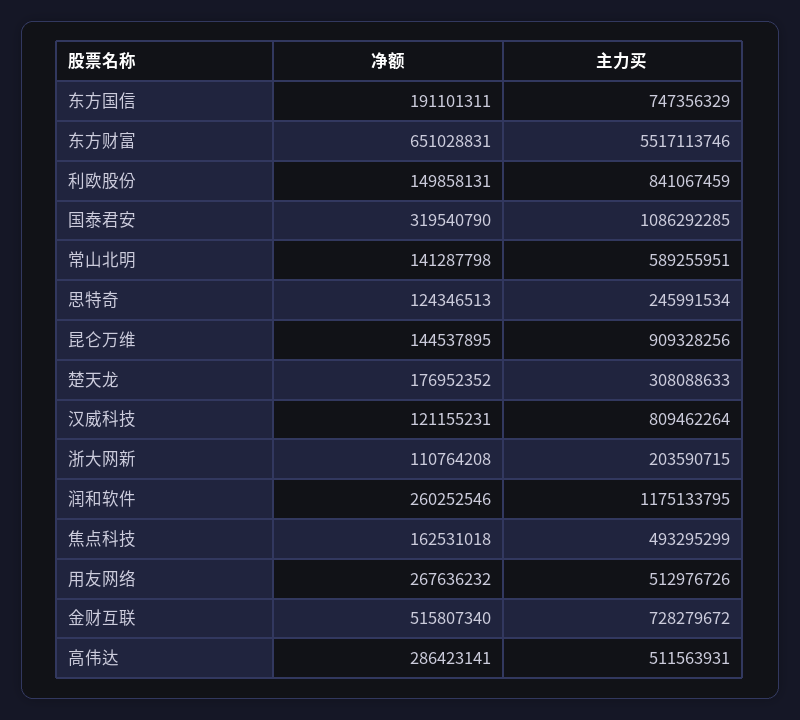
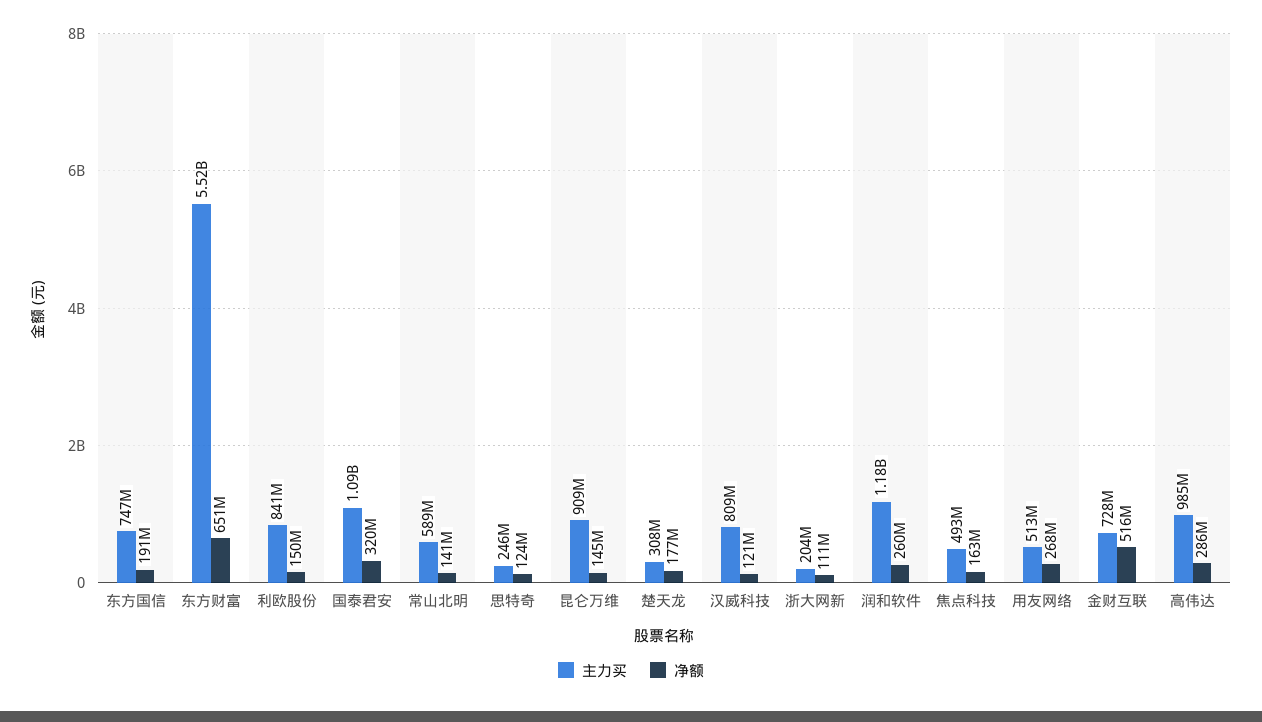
主力买, 高伟达: 511563931 -> 985000000

